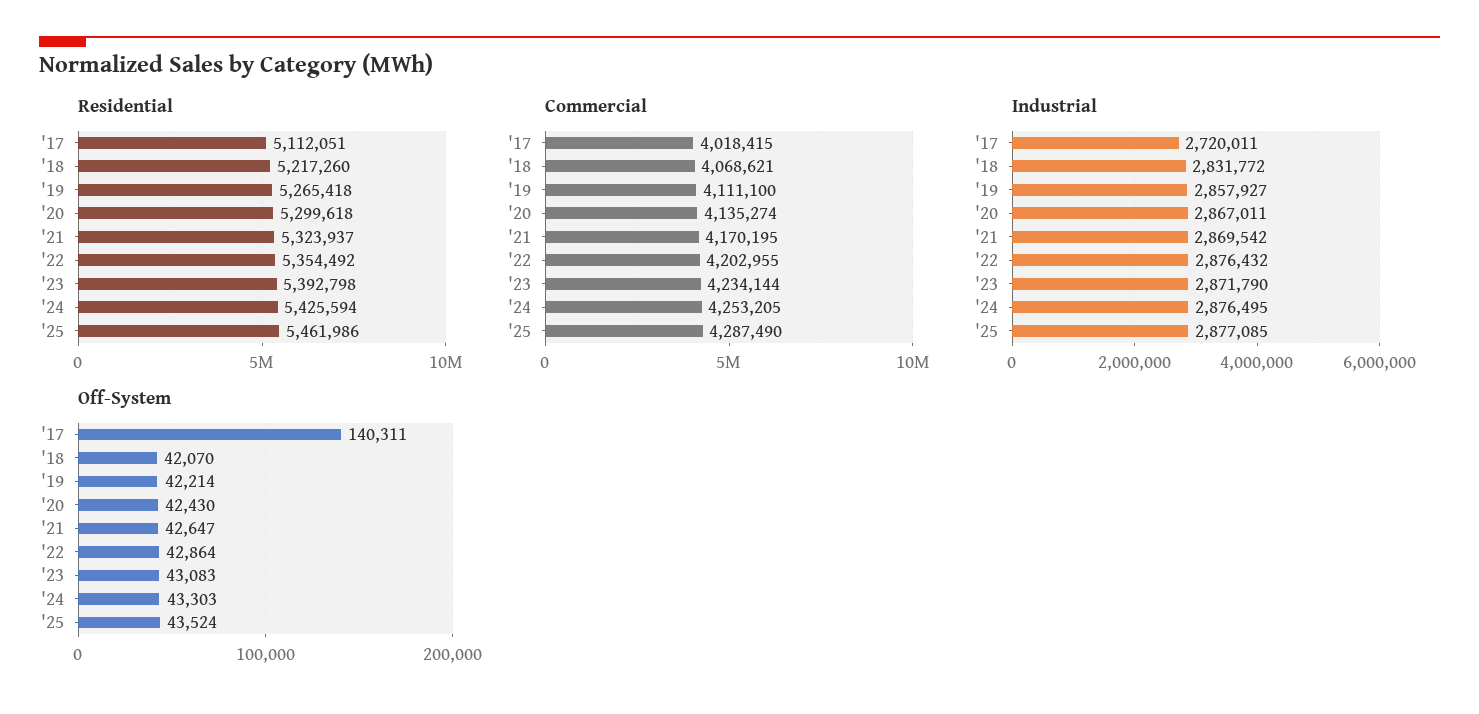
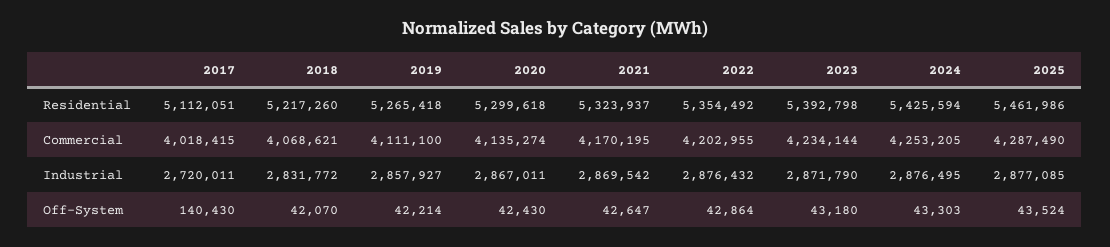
Off-System, '17: 140311 -> 140430
Off-System, '23: 43083 -> 43180

